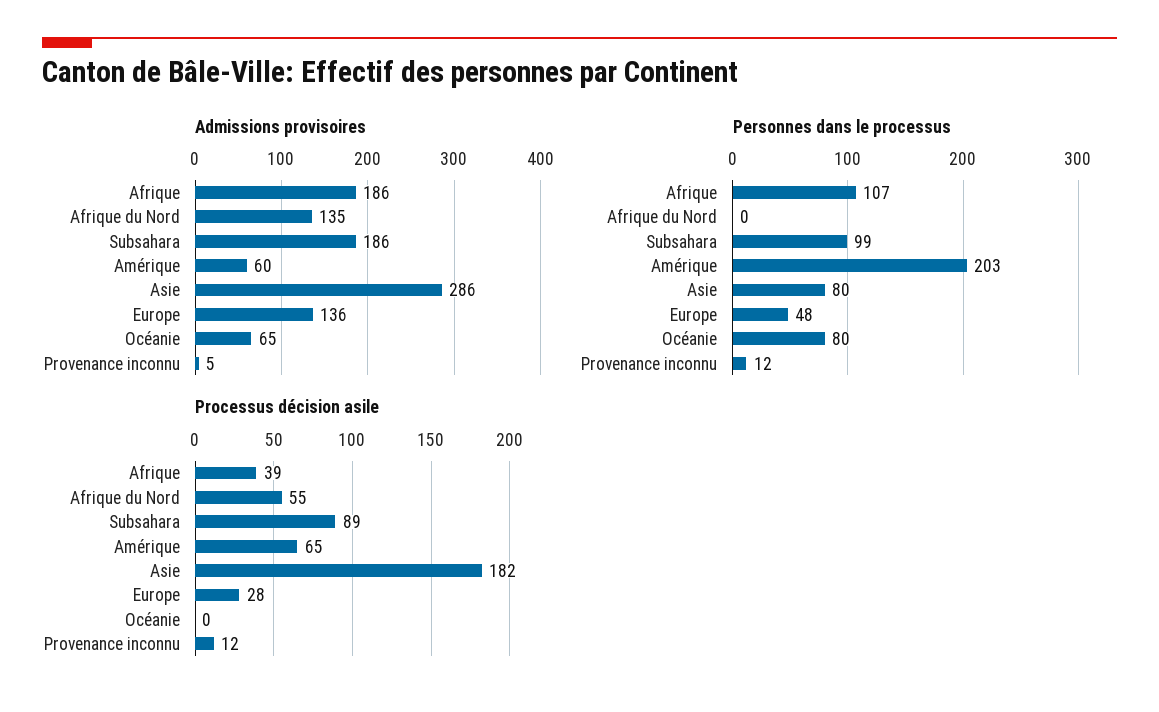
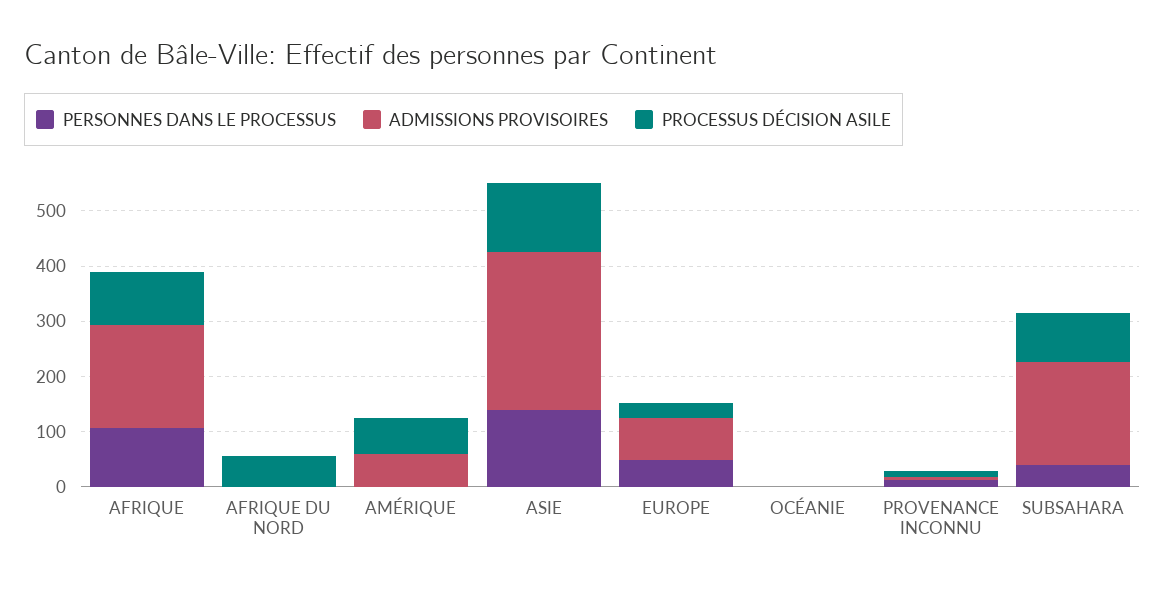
Admissions provisoires, Afrique du Nord: 135 -> 0
Admissions provisoires, Europe: 136 -> 80
Admissions provisoires, Océanie: 65 -> 0
Personnes dans le processus, Subsahara: 99 -> 40
Personnes dans le processus, Amérique: 203 -> 0
Personnes dans le processus, Asie: 80 -> 140
Personnes dans le processus, Océanie: 80 -> 0
Processus décision asile, Afrique: 39 -> 100
Processus décision asile, Asie: 182 -> 120

